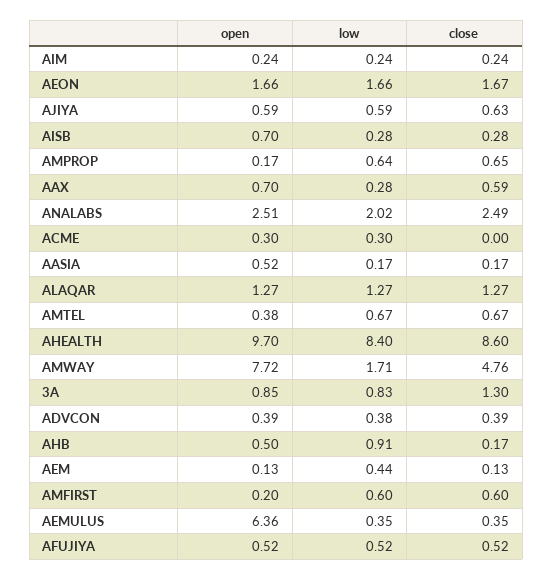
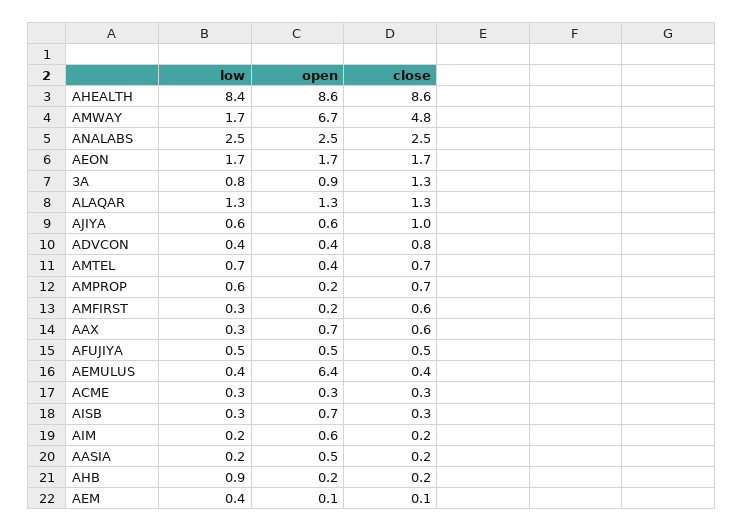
open, AIM: 0.24 -> 0.6
close, AJIYA: 0.63 -> 1
low, ANALABS: 2.02 -> 2.5
close, ACME: 0 -> 0.3
open, AHEALTH: 9.7 -> 8.6
open, AMWAY: 7.72 -> 6.7
close, ADVCON: 0.39 -> 0.8
open, AHB: 0.5 -> 0.2
low, AMFIRST: 0.6 -> 0.3

